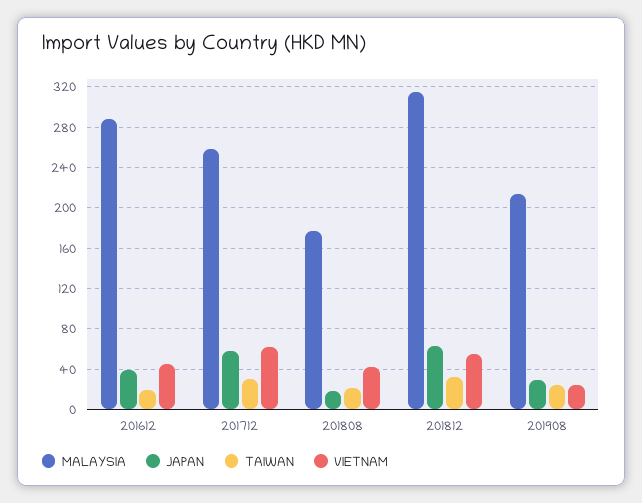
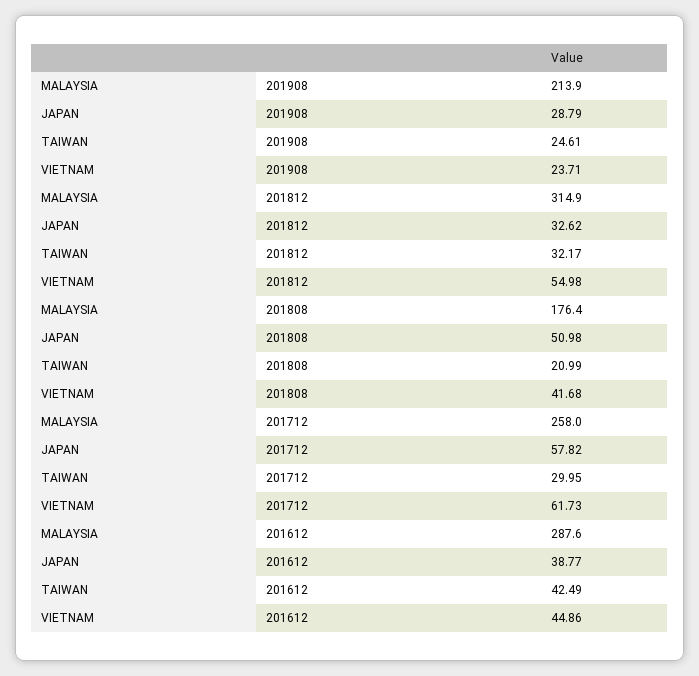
TAIWAN, 201612: 20 -> 42.49
JAPAN, 201808: 20 -> 50.98
JAPAN, 201812: 60 -> 32.62

